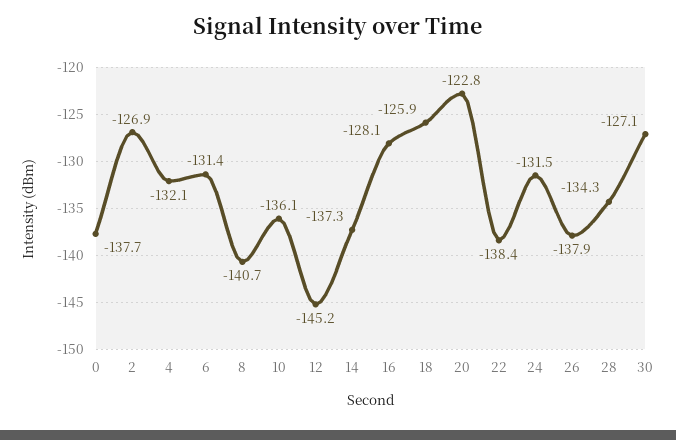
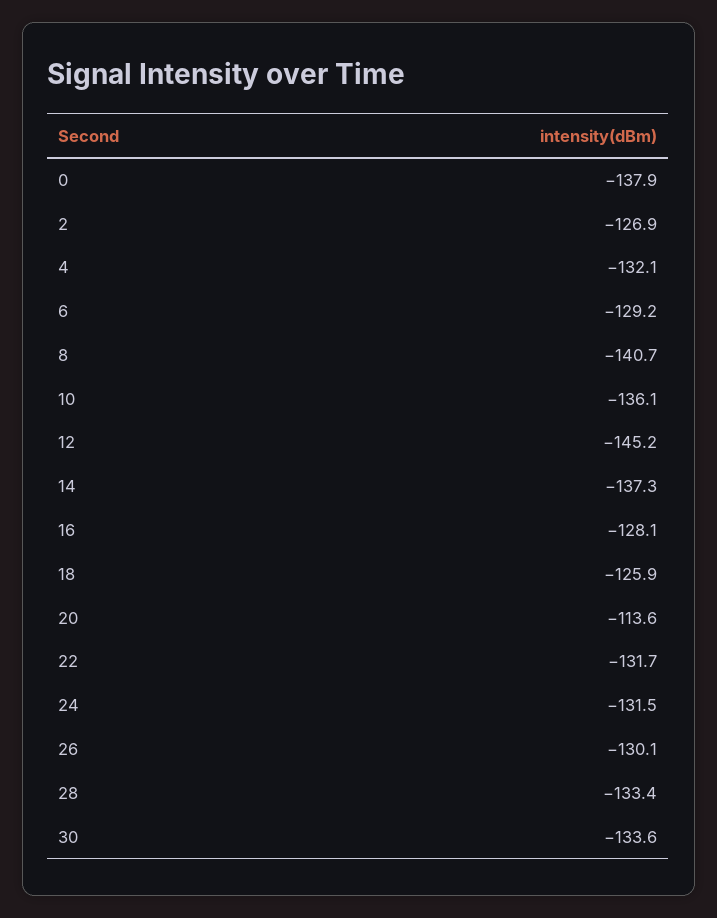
0: -137.7 -> -137.9
6: -131.4 -> -129.2
20: -122.8 -> -113.6
22: -138.4 -> -131.7
26: -137.9 -> -130.1
28: -134.3 -> -133.4
30: -127.1 -> -133.6

